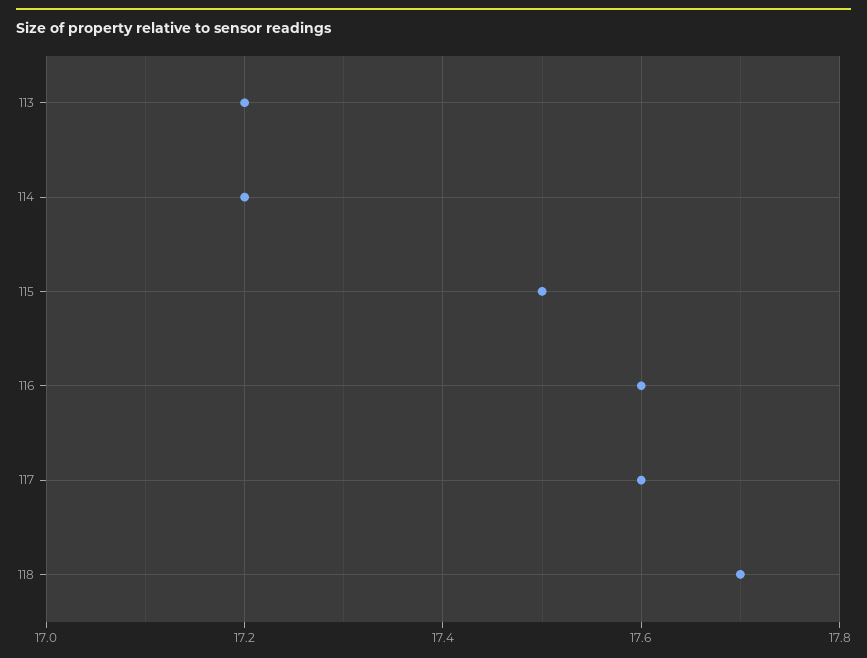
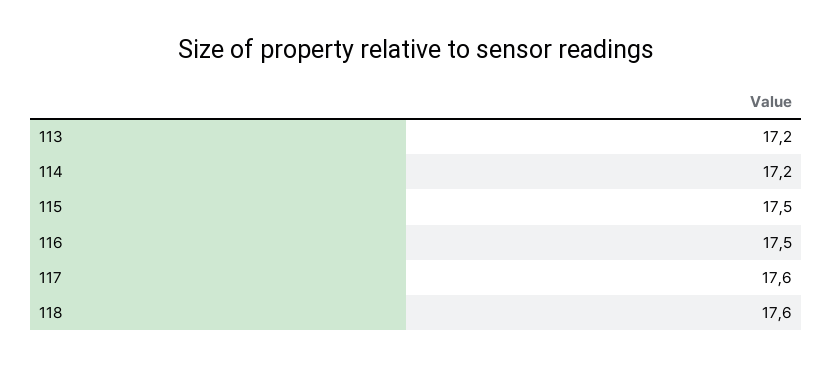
116: 17.6 -> 17.5
118: 17.7 -> 17.6

